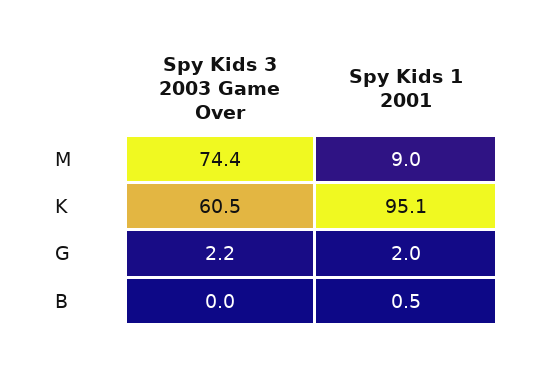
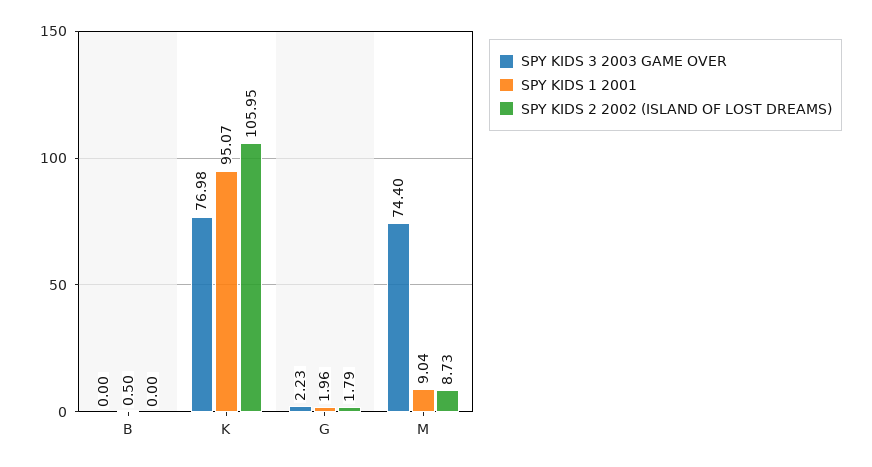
Spy Kids 3 2003 Game Over, K: 60.5 -> 76.98
SPY KIDS 2 2002 (ISLAND OF LOST DREAMS), B: none -> 0
SPY KIDS 2 2002 (ISLAND OF LOST DREAMS), K: none -> 105.95
SPY KIDS 2 2002 (ISLAND OF LOST DREAMS), G: none -> 1.79
SPY KIDS 2 2002 (ISLAND OF LOST DREAMS), M: none -> 8.73

